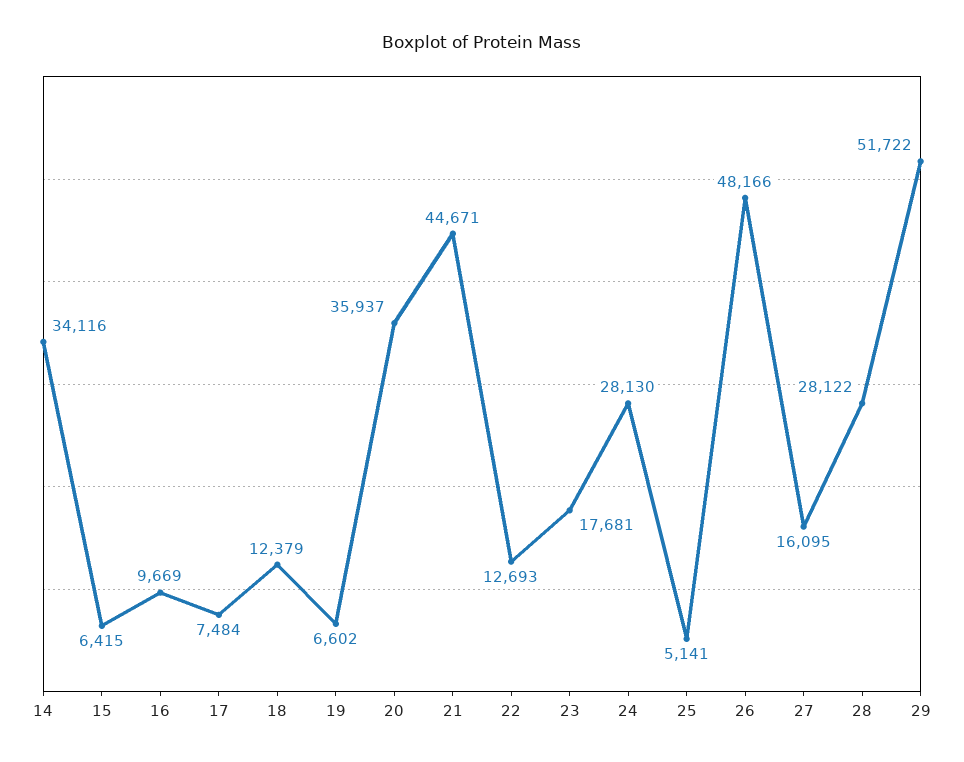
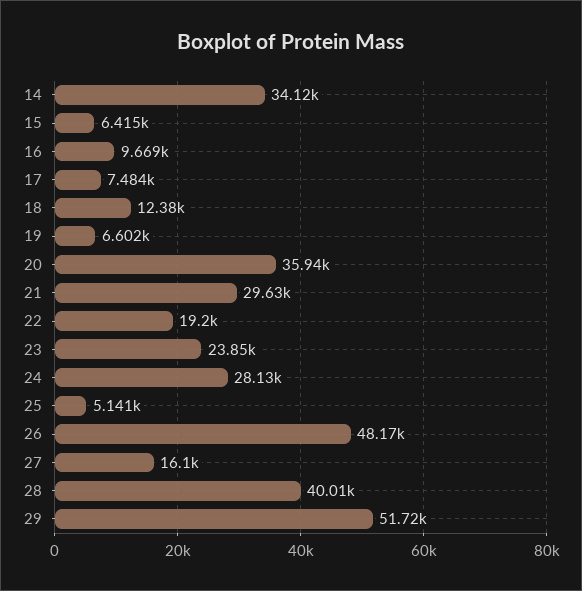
21: 44671 -> 29630
22: 12693 -> 19200
23: 17681 -> 23850
28: 28122 -> 40010

